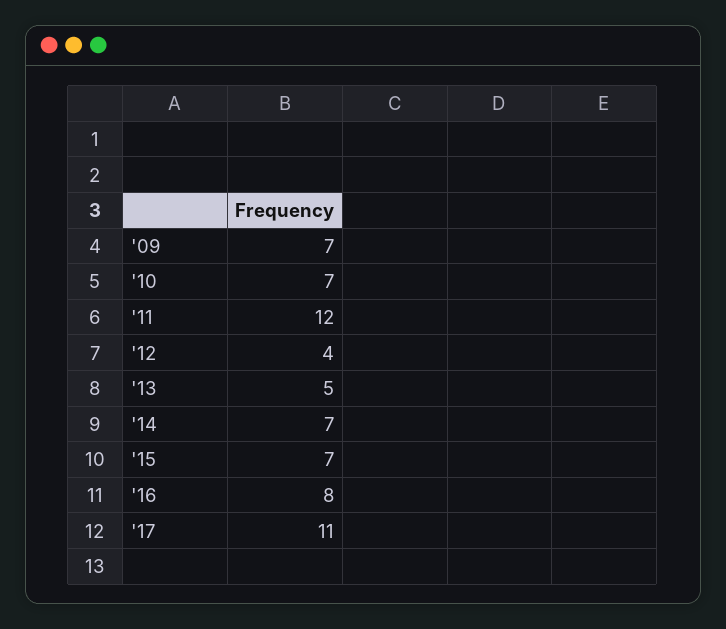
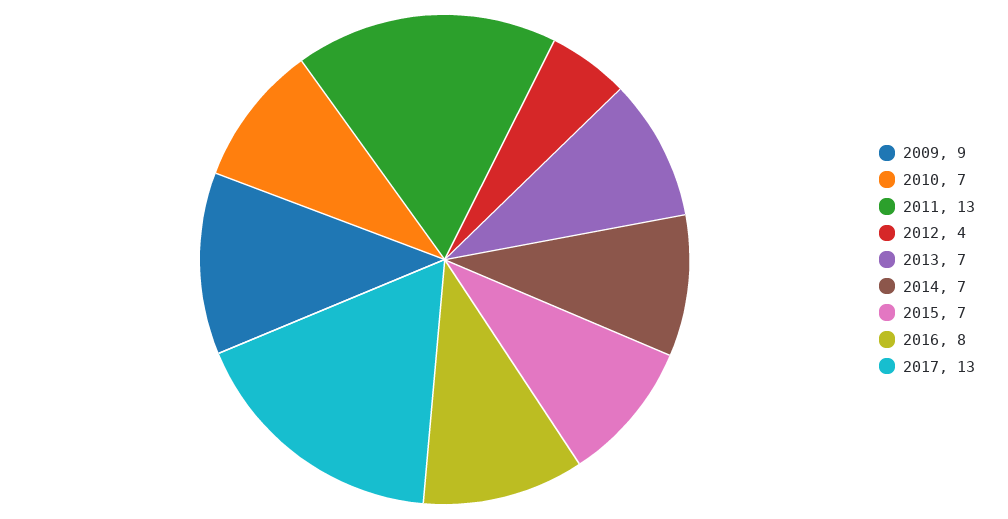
'09: 7 -> 9
'11: 12 -> 13
'13: 5 -> 7
'17: 11 -> 13

